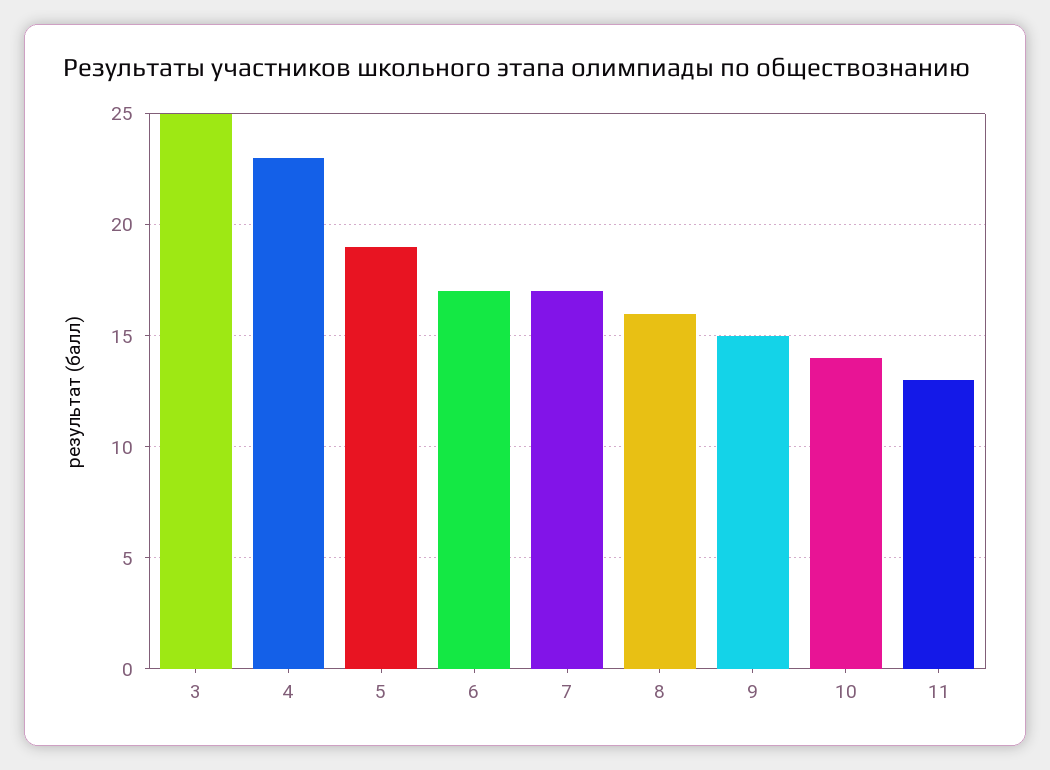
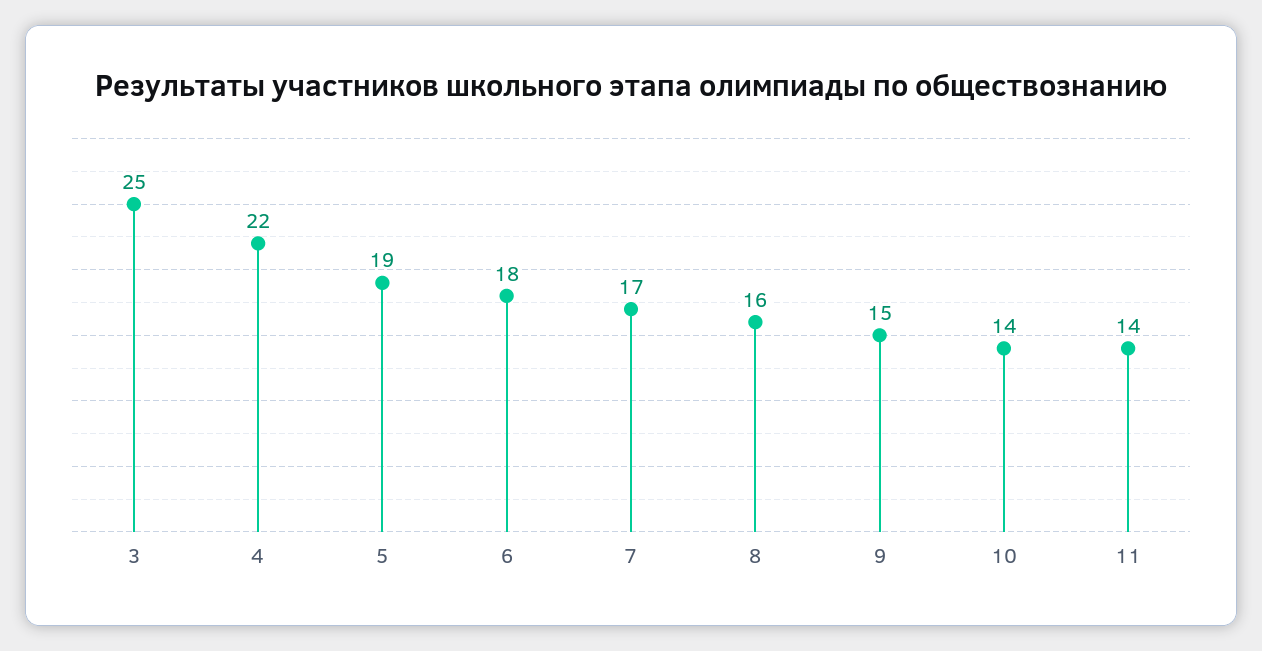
4: 23 -> 22
6: 17 -> 18
11: 13 -> 14

